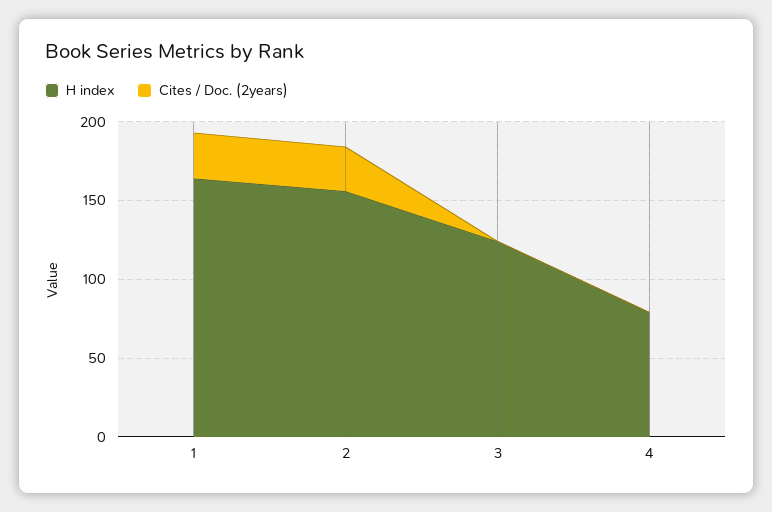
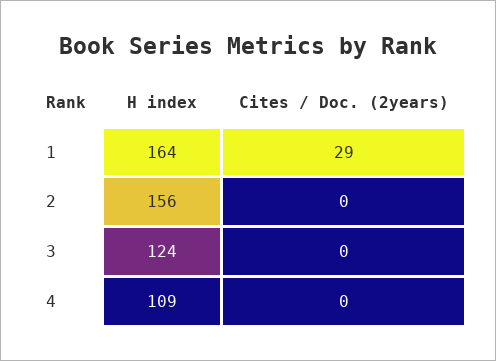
Cites / Doc. (2years), 2: 30 -> 0
H index, 4: 80 -> 109

